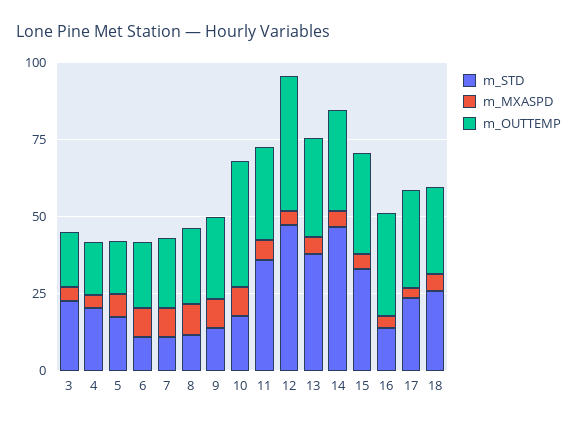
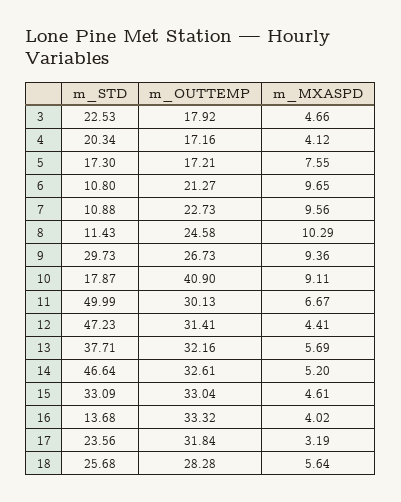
m_STD, 9: 15 -> 29.73
m_STD, 11: 35 -> 49.99
m_OUTTEMP, 12: 45 -> 31.41

